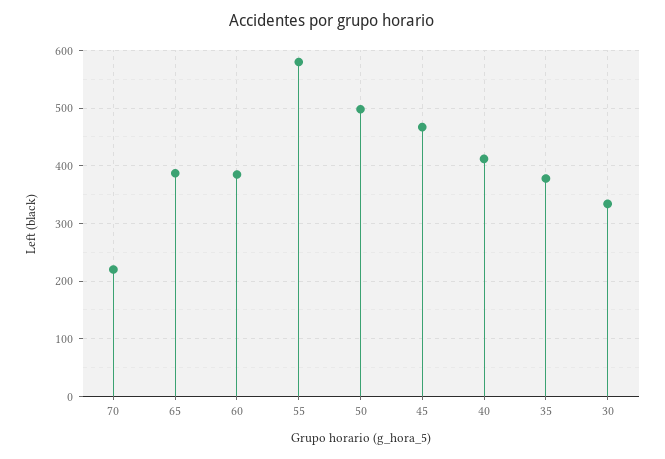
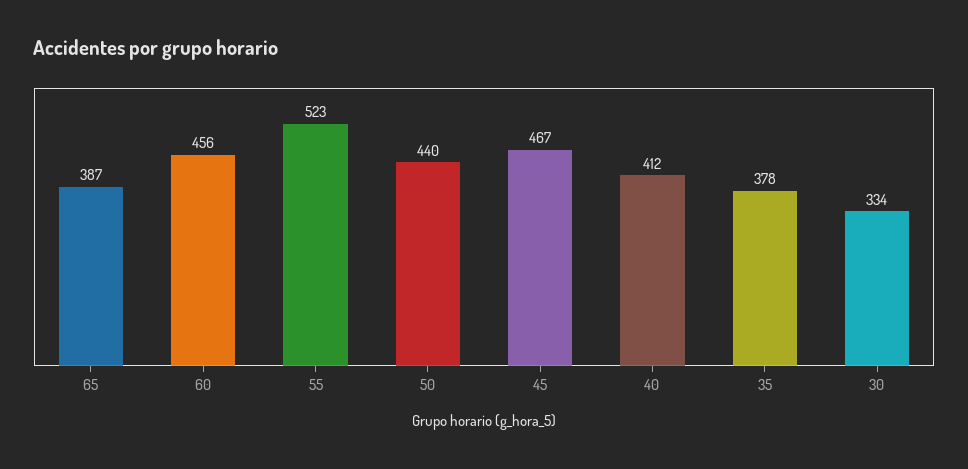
70: 220 -> none
60: 380 -> 456
55: 580 -> 523
50: 500 -> 440

